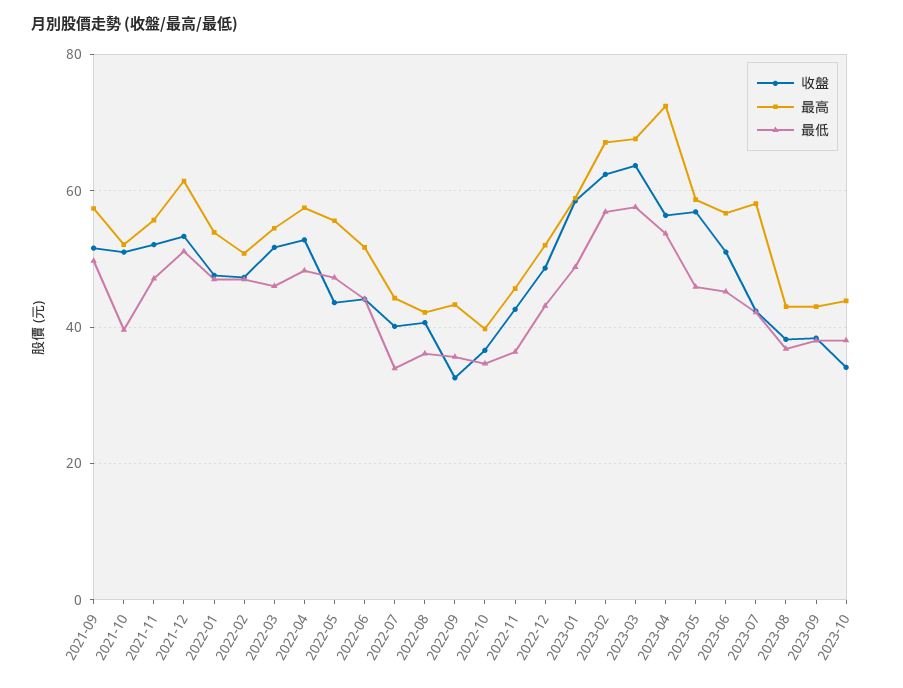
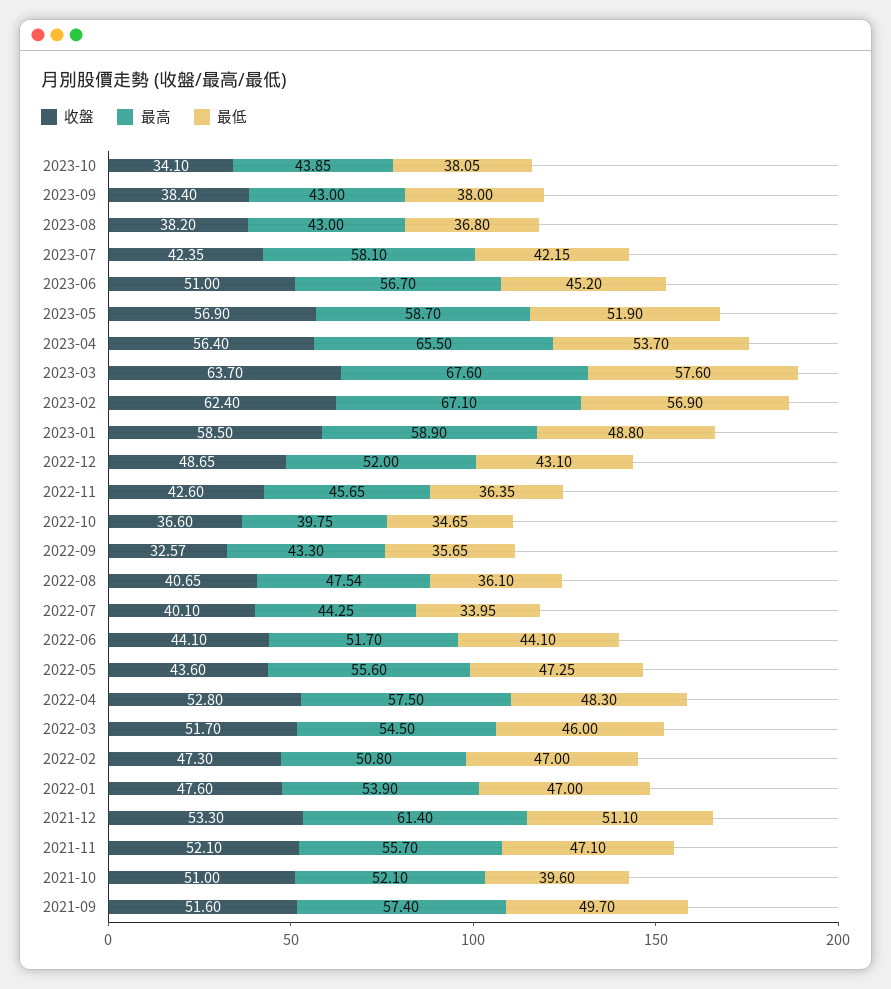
最高, 2022-08: 42 -> 47.54
最高, 2023-04: 72 -> 65.5
最低, 2023-05: 46 -> 51.9

